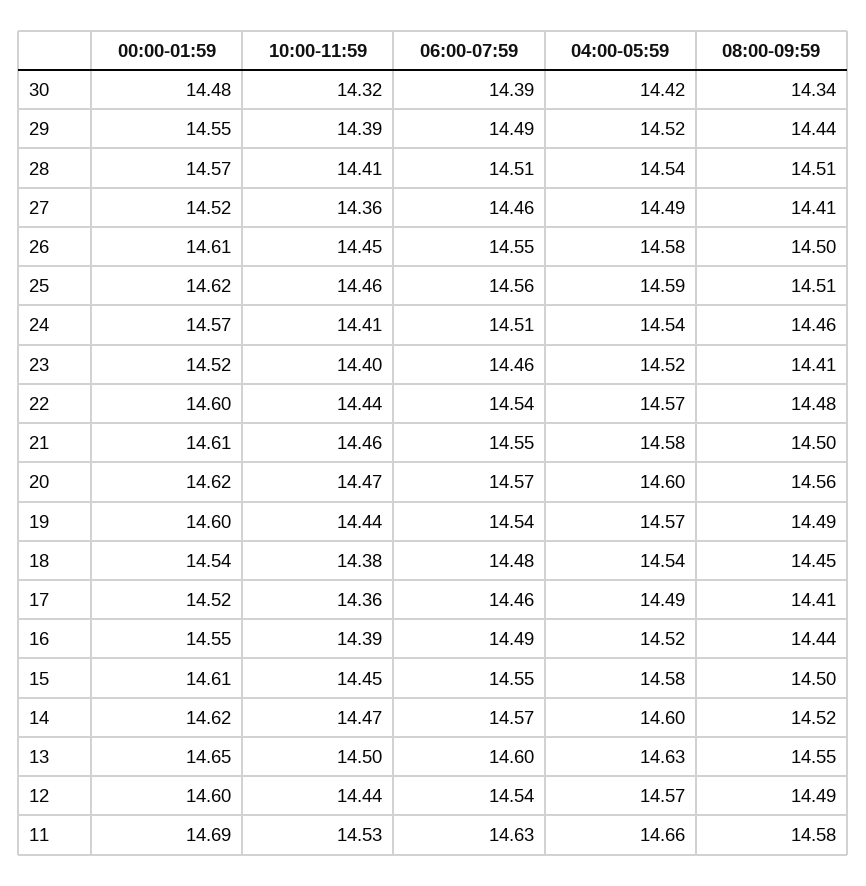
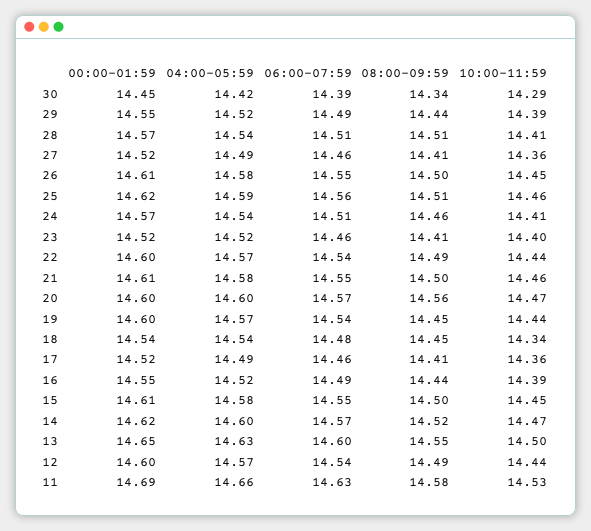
00:00-01:59, 30: 14.48 -> 14.45
10:00-11:59, 30: 14.32 -> 14.29
08:00-09:59, 22: 14.48 -> 14.49
00:00-01:59, 20: 14.62 -> 14.6
08:00-09:59, 19: 14.49 -> 14.45
10:00-11:59, 18: 14.38 -> 14.34

